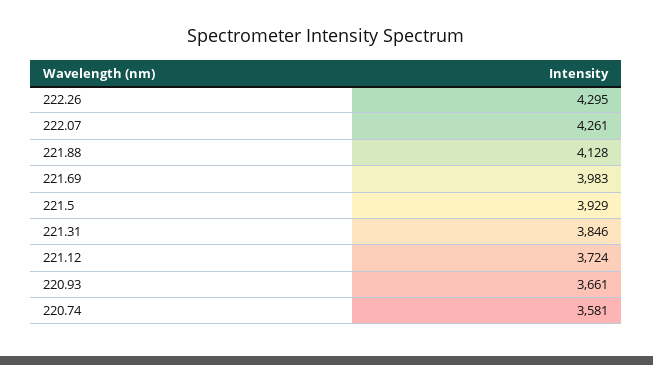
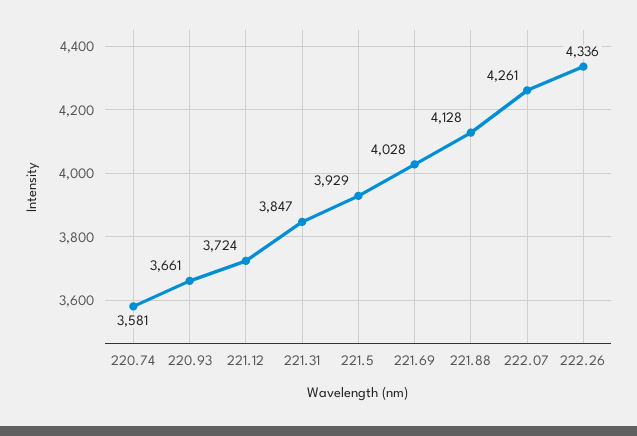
222.26: 4295 -> 4336
221.69: 3983 -> 4028
221.31: 3846 -> 3847

